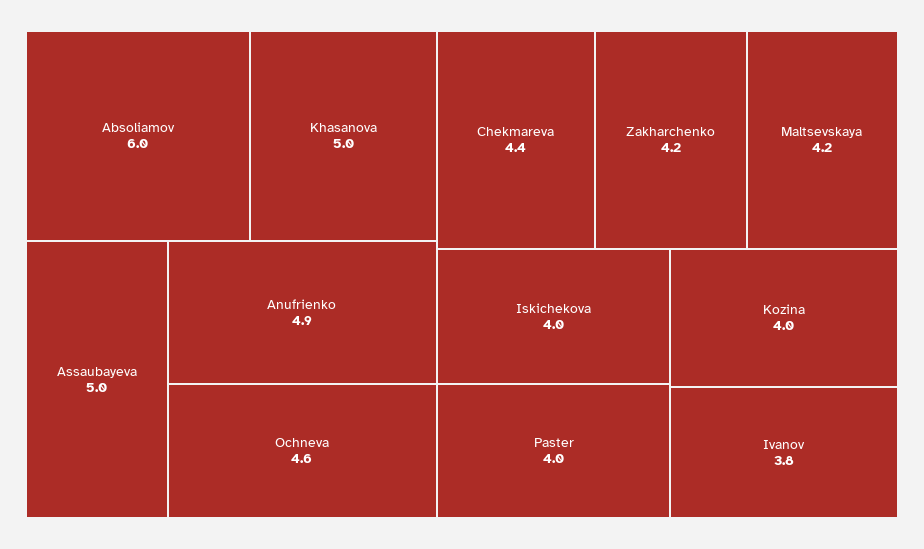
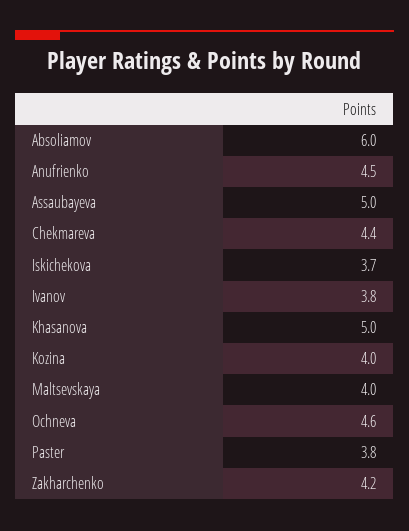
Anufrienko: 4.9 -> 4.5
Maltsevskaya: 4.2 -> 4
Iskichekova: 4 -> 3.7
Paster: 4 -> 3.8

